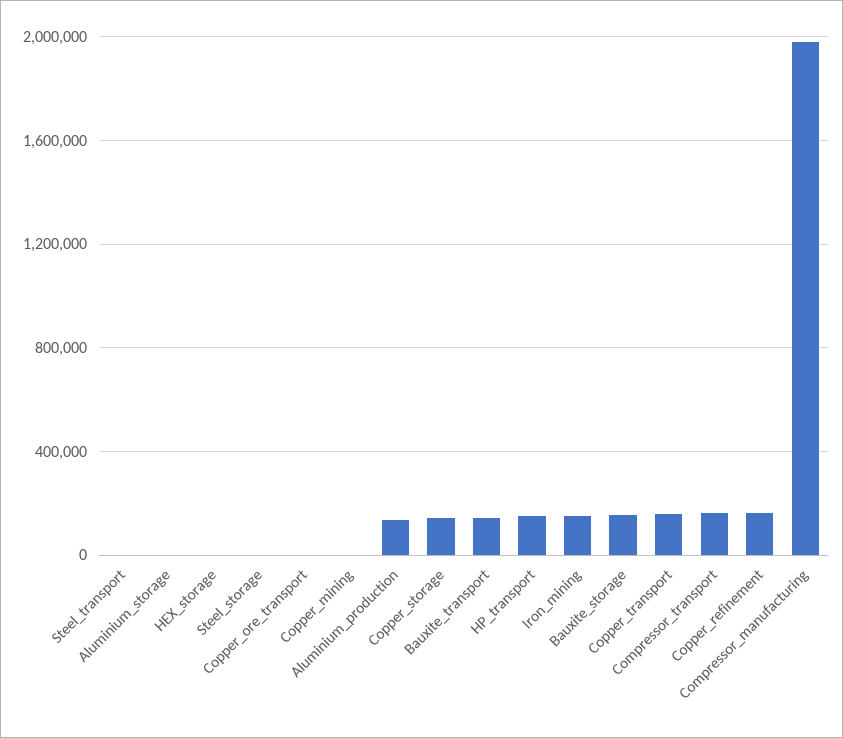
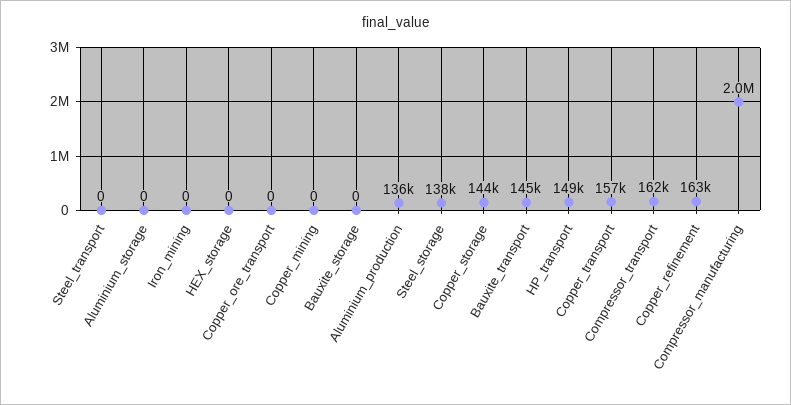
Steel_storage: 0 -> 138000
Iron_mining: 150000 -> 0
Bauxite_storage: 150000 -> 0

